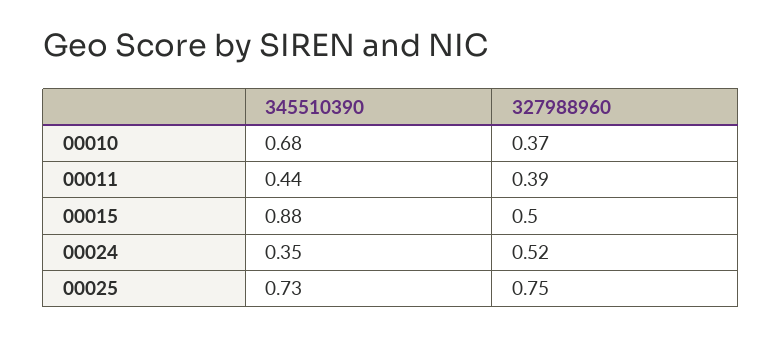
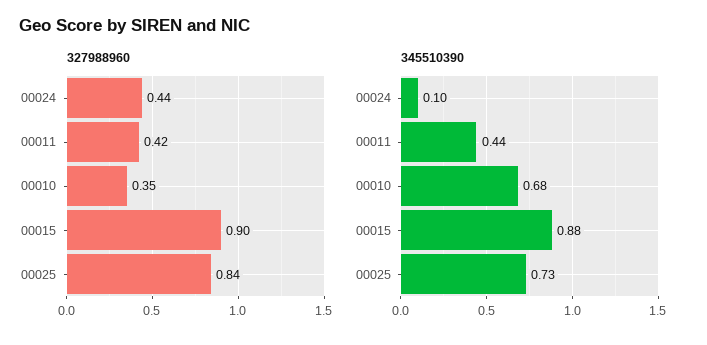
327988960, 00010: 0.37 -> 0.35
327988960, 00011: 0.39 -> 0.42
327988960, 00015: 0.5 -> 0.9
345510390, 00024: 0.35 -> 0.1
327988960, 00024: 0.52 -> 0.44
327988960, 00025: 0.75 -> 0.84

